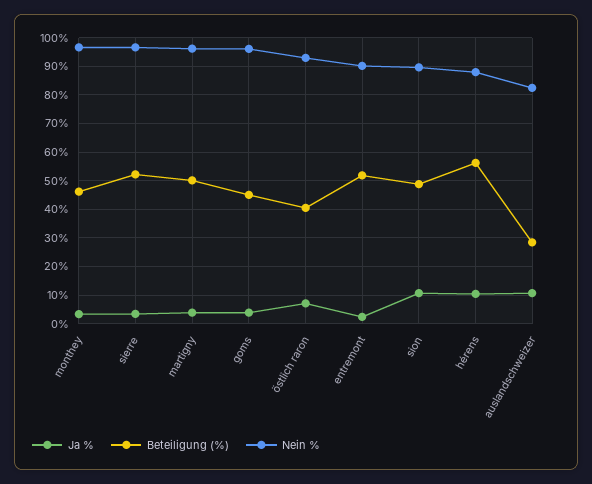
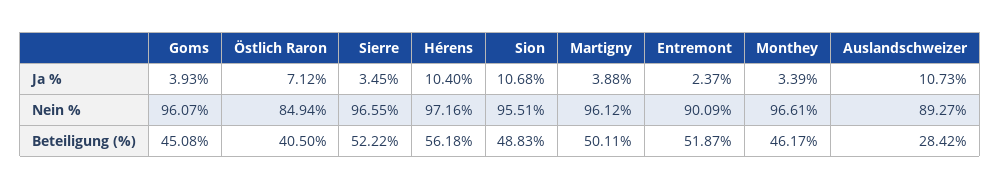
Nein %, östlich raron: 92.5 -> 84.94
Nein %, sion: 90 -> 95.51
Nein %, hérens: 87.5 -> 97.16
Nein %, auslandschweizer: 82.5 -> 89.27

